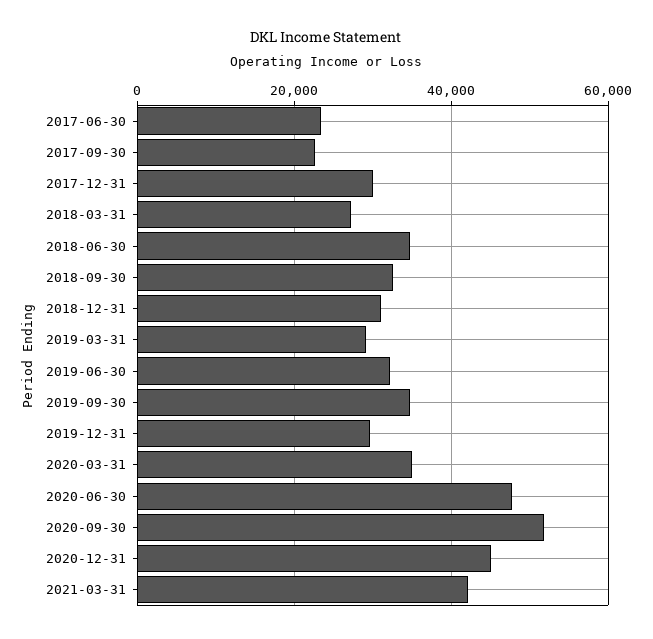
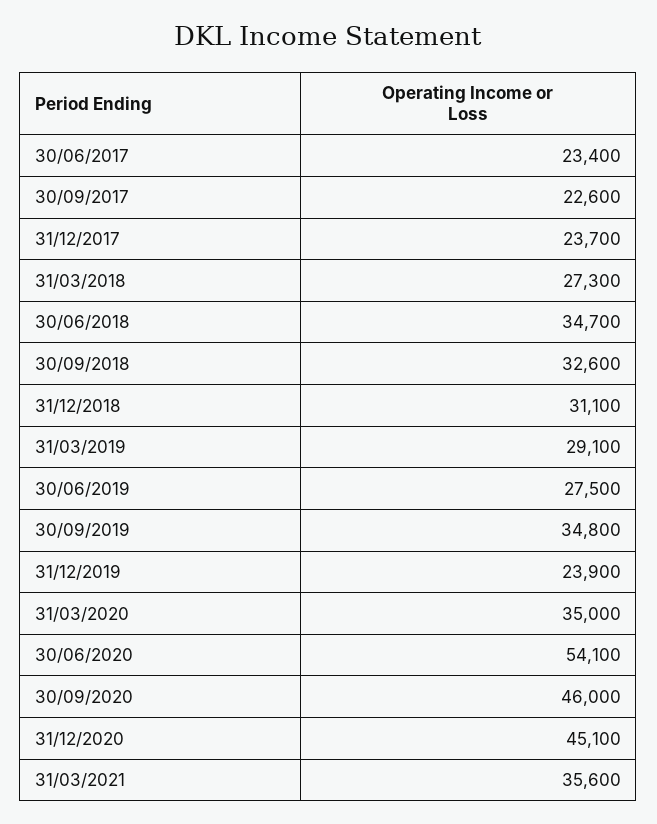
2017-12-31: 30000 -> 23700
2019-06-30: 32000 -> 27500
2019-12-31: 30000 -> 23900
2020-06-30: 48000 -> 54100
2020-09-30: 52000 -> 46000
2021-03-31: 42000 -> 35600

